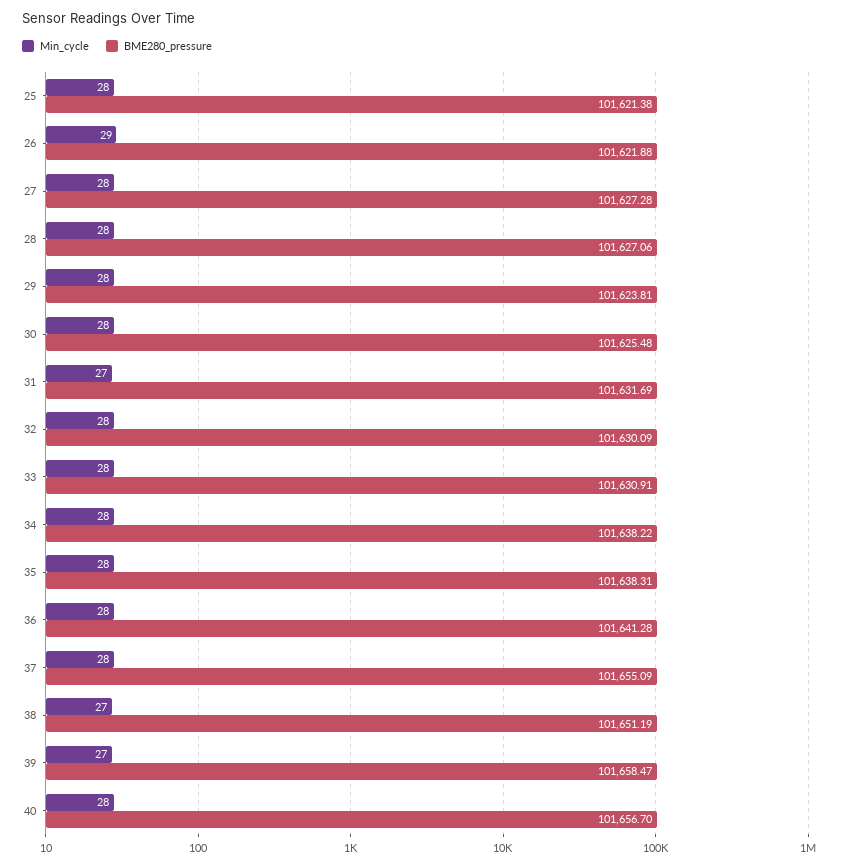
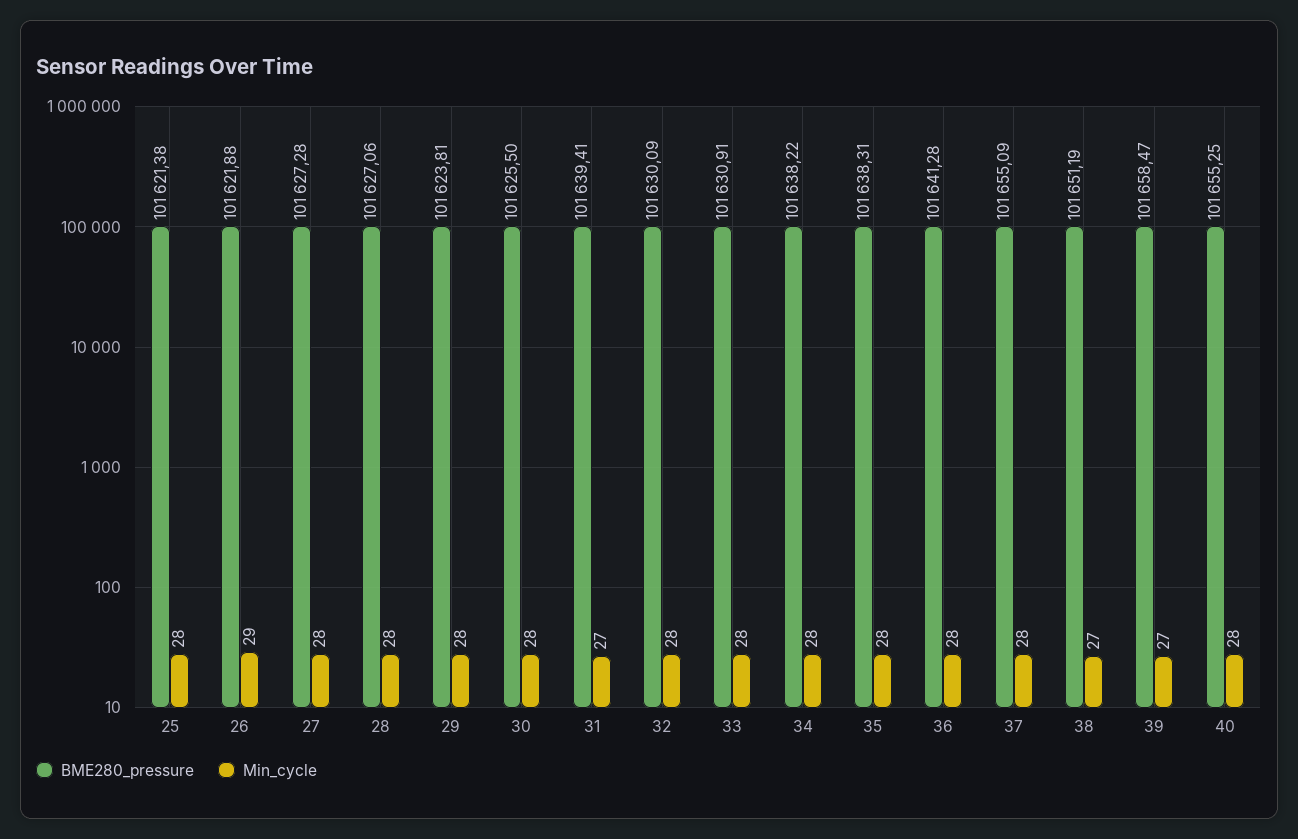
BME280_pressure, 30: 101625.48 -> 101625.5
BME280_pressure, 31: 101631.69 -> 101639.41
BME280_pressure, 40: 101656.7 -> 101655.25

